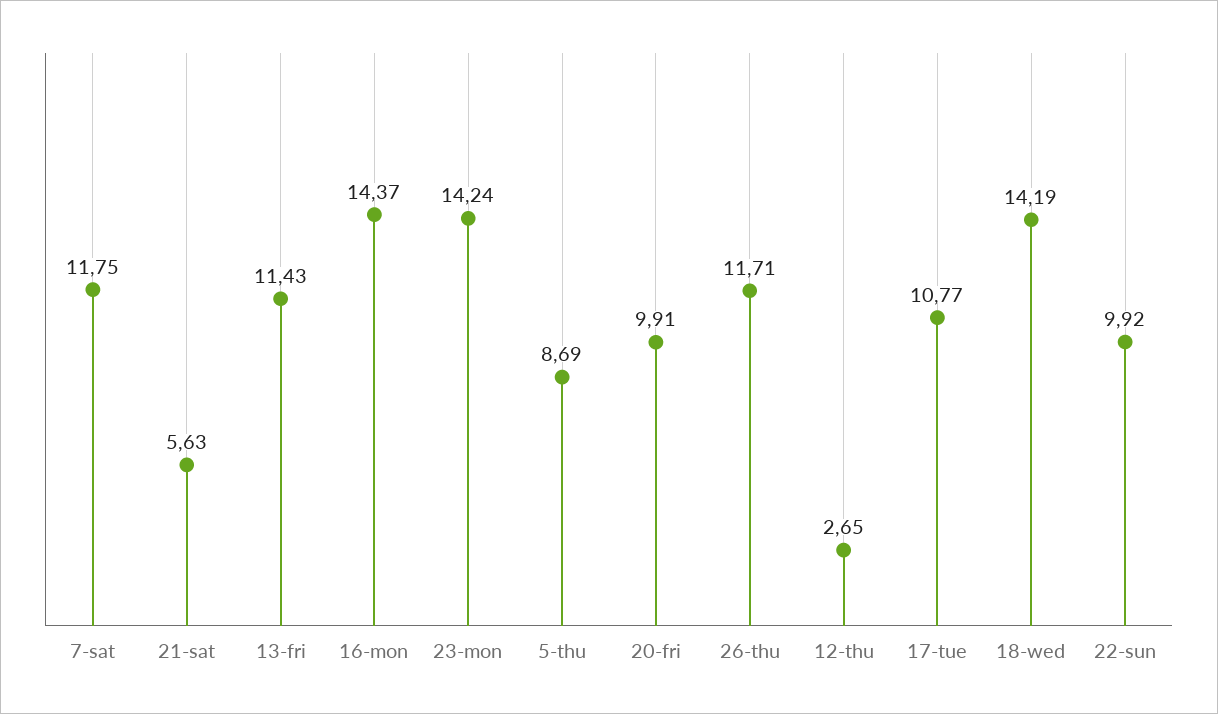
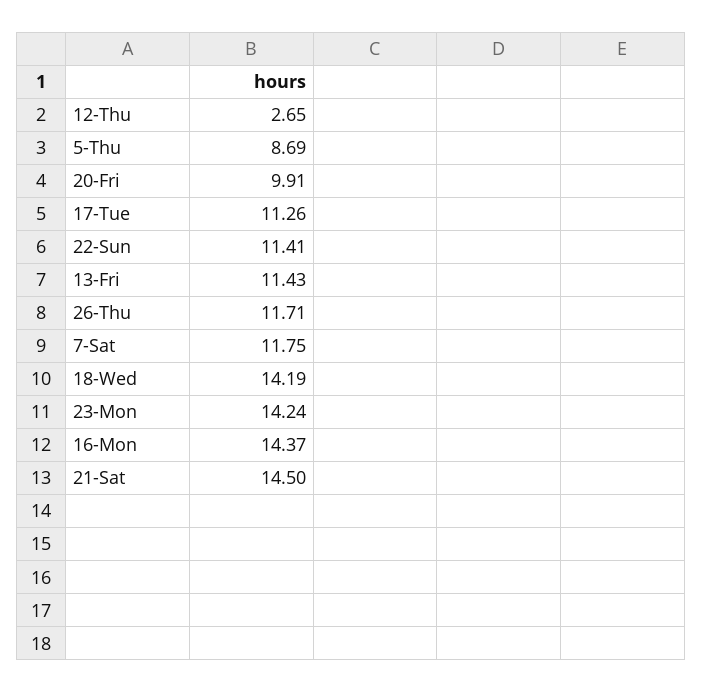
21-sat: 5.63 -> 14.5
17-tue: 10.77 -> 11.26
22-sun: 9.92 -> 11.41

